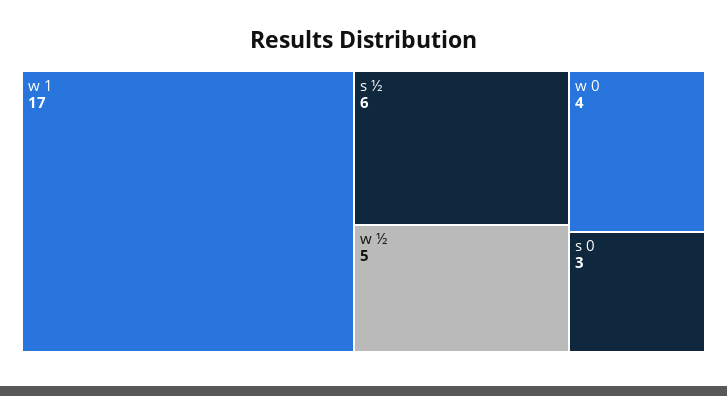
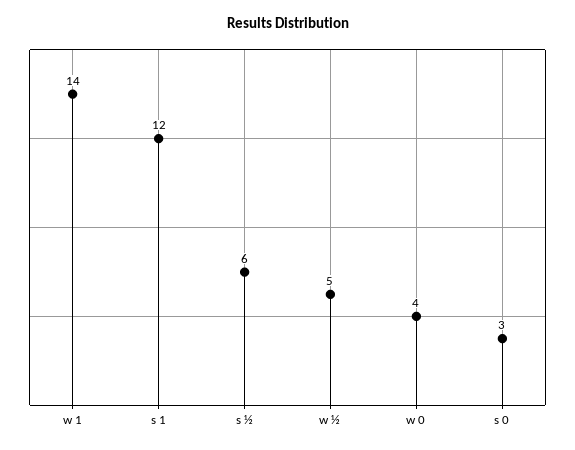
w 1: 17 -> 14
s 1: none -> 12

